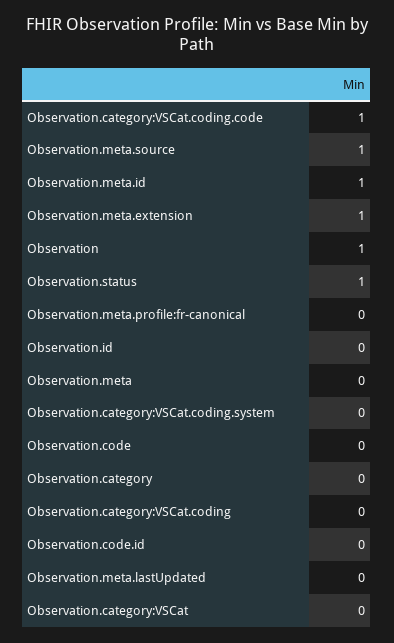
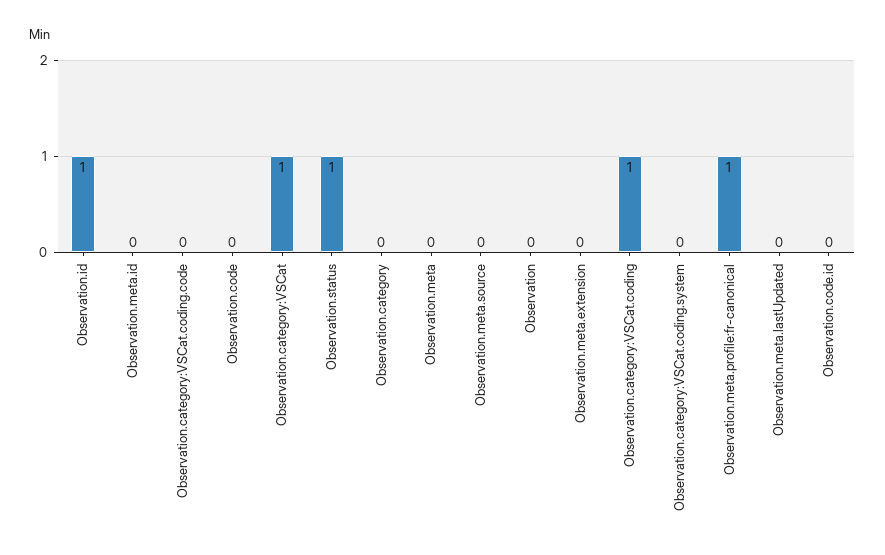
Observation.category:VSCat.coding.code: 1 -> 0
Observation.meta.source: 1 -> 0
Observation.meta.id: 1 -> 0
Observation.meta.extension: 1 -> 0
Observation: 1 -> 0
Observation.meta.profile:fr-canonical: 0 -> 1
Observation.id: 0 -> 1
Observation.category:VSCat.coding: 0 -> 1
Observation.category:VSCat: 0 -> 1

